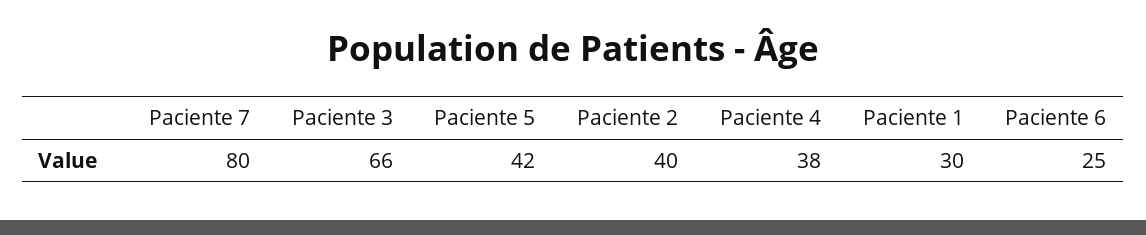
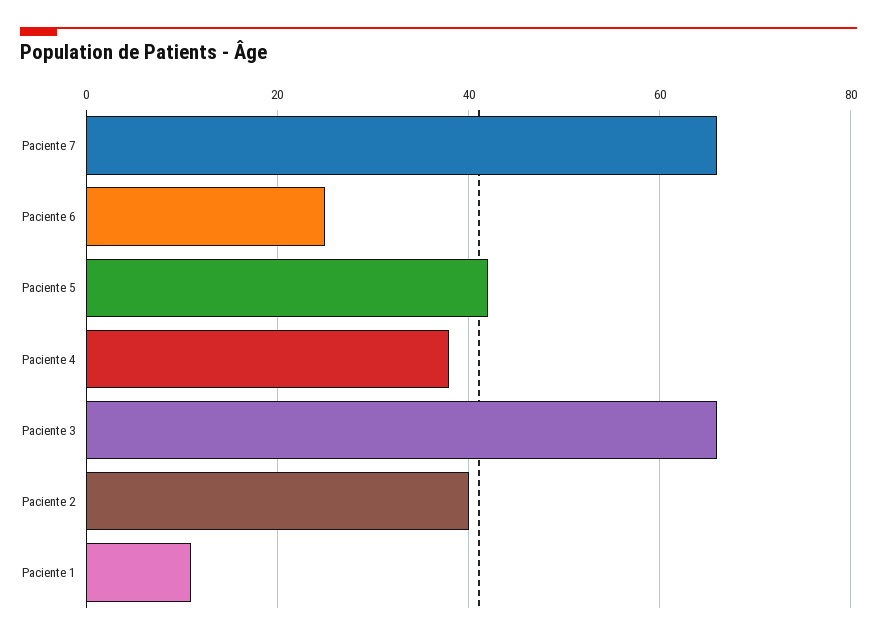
Paciente 7: 80 -> 65
Paciente 1: 30 -> 10

